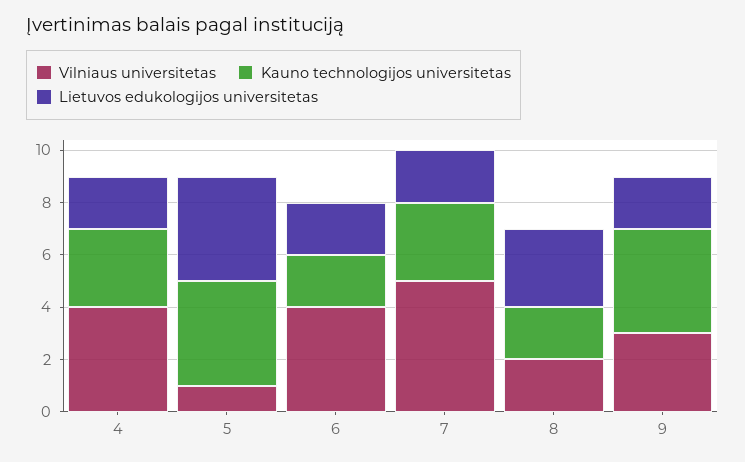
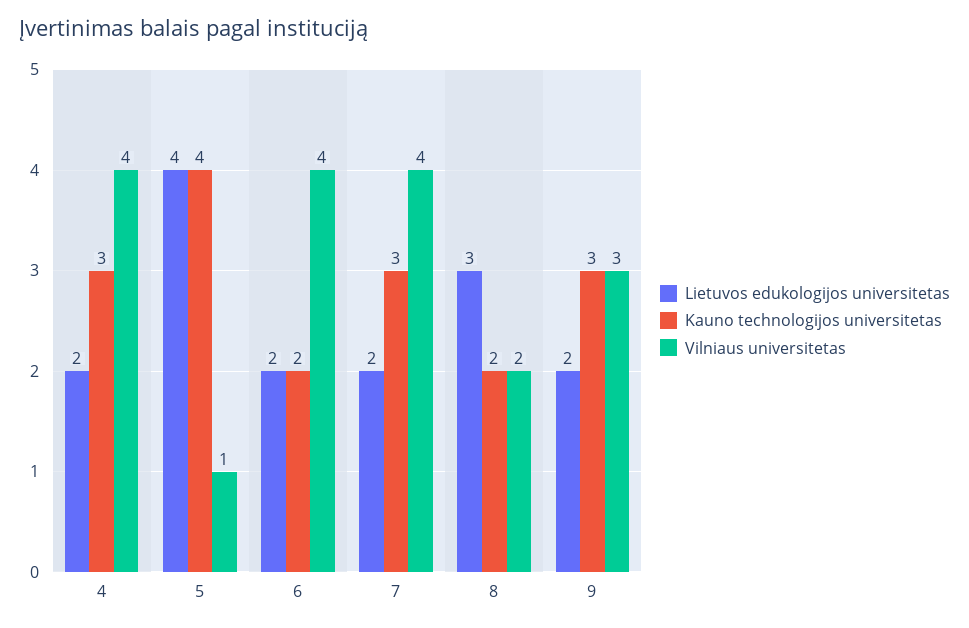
Vilniaus universitetas, 7: 5 -> 4
Kauno technologijos universitetas, 9: 4 -> 3

